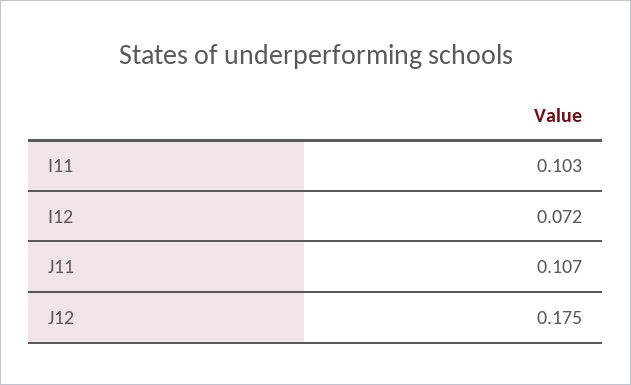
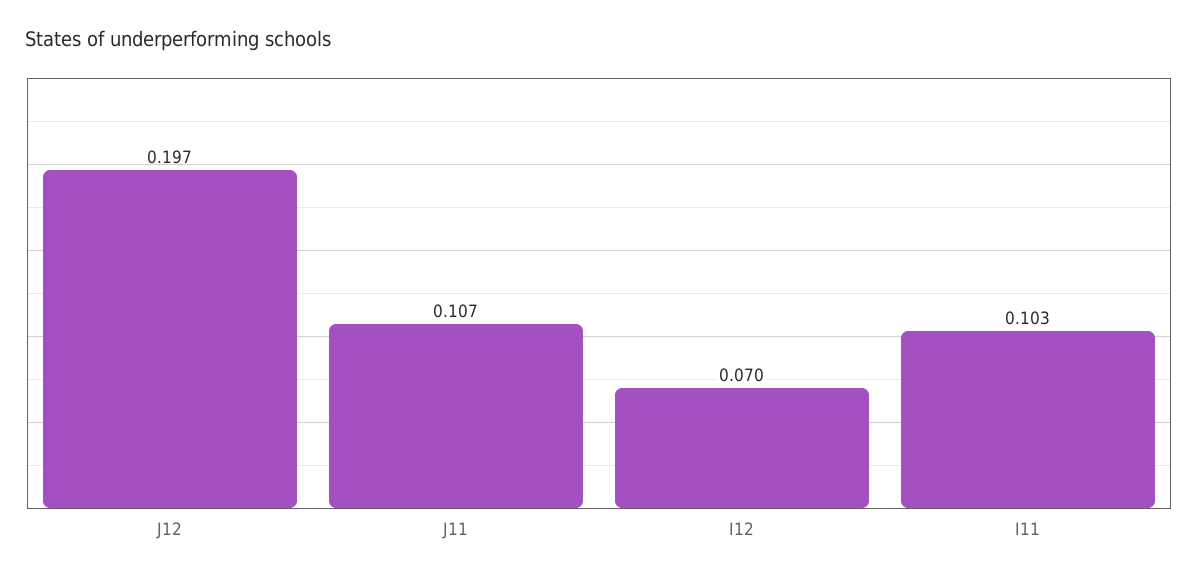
I12: 0.072 -> 0.07
J12: 0.175 -> 0.197

